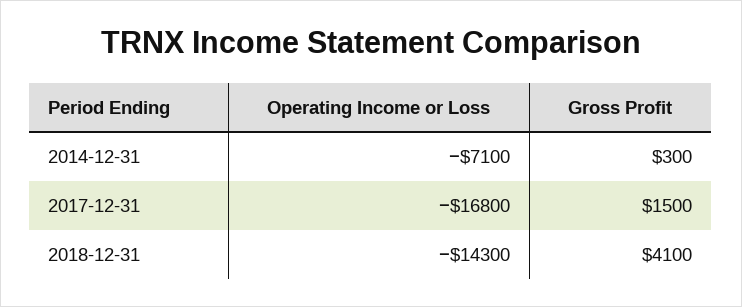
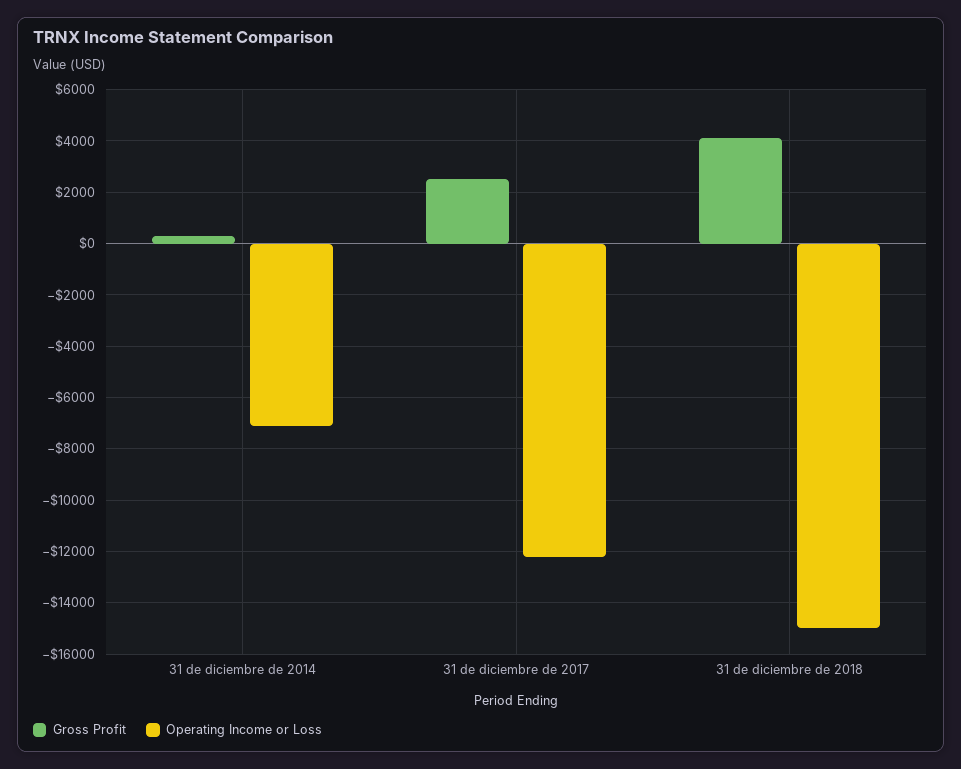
Operating Income or Loss, 2017-12-31: -16800 -> -12250
Gross Profit, 2017-12-31: 1500 -> 2500
Operating Income or Loss, 2018-12-31: -14300 -> -15000

